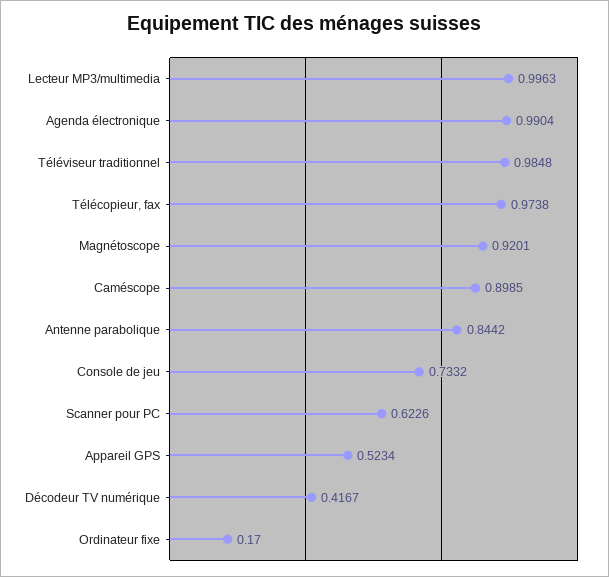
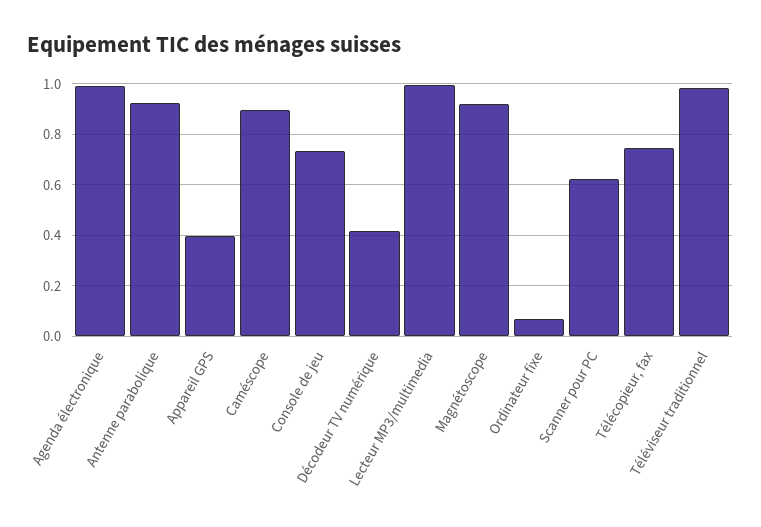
Télécopieur, fax: 0.9738 -> 0.75
Antenne parabolique: 0.8442 -> 0.925
Appareil GPS: 0.5234 -> 0.4
Ordinateur fixe: 0.17 -> 0.075

